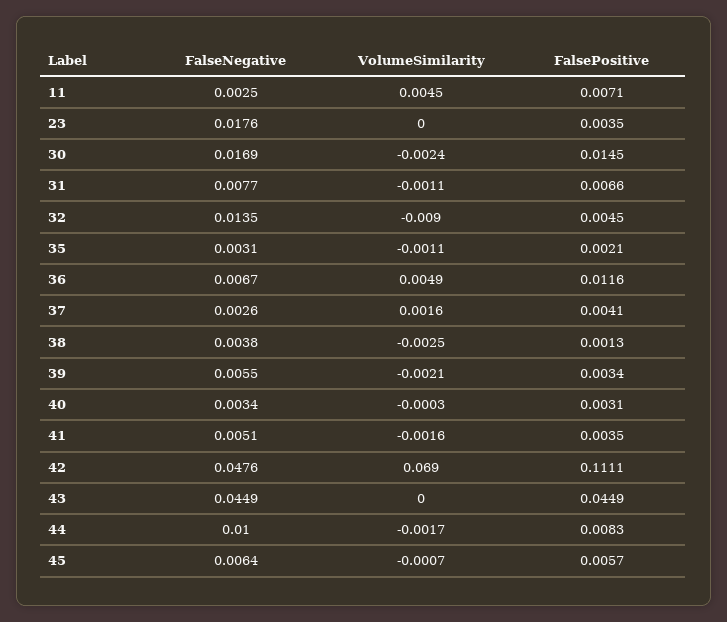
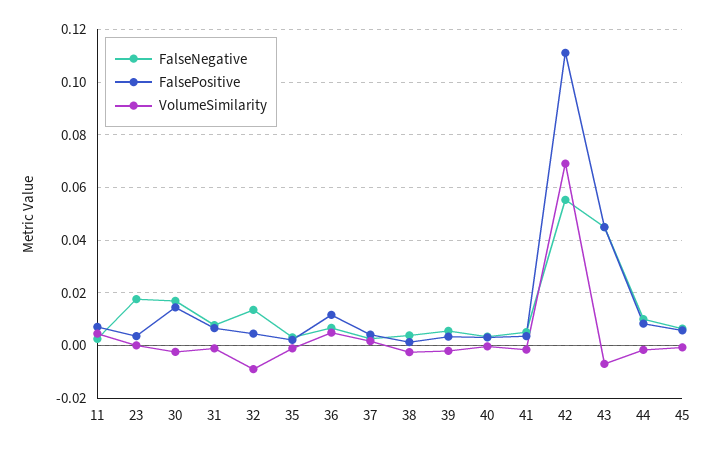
FalseNegative, 42: 0.0476 -> 0.055
VolumeSimilarity, 43: 0 -> -0.0075

